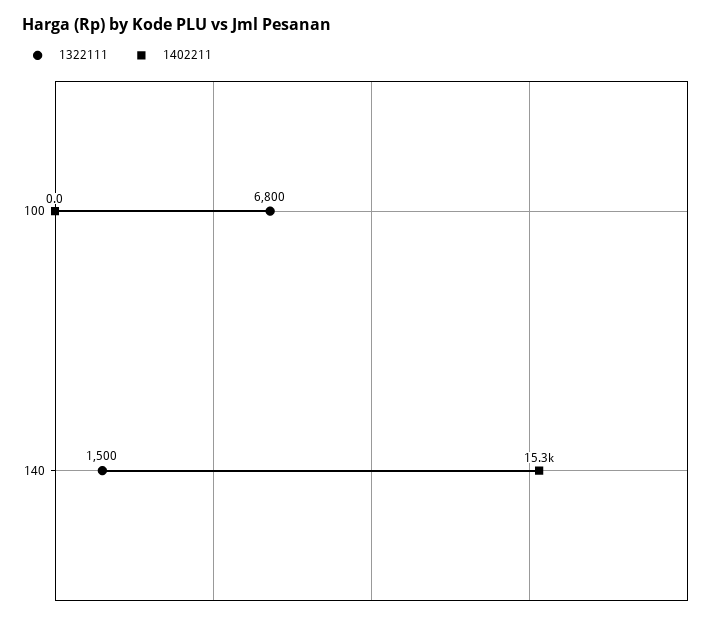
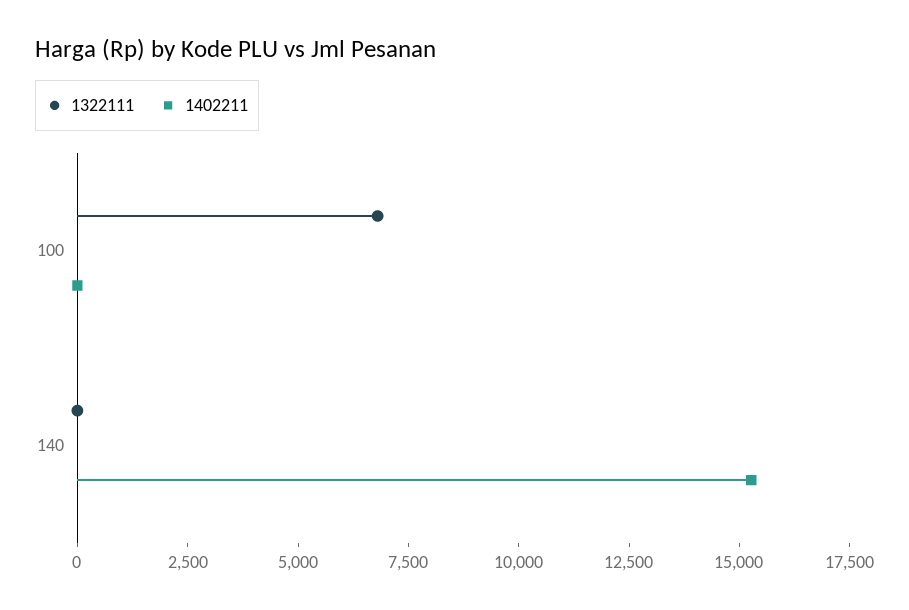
1322111, 140: 1500 -> 0

